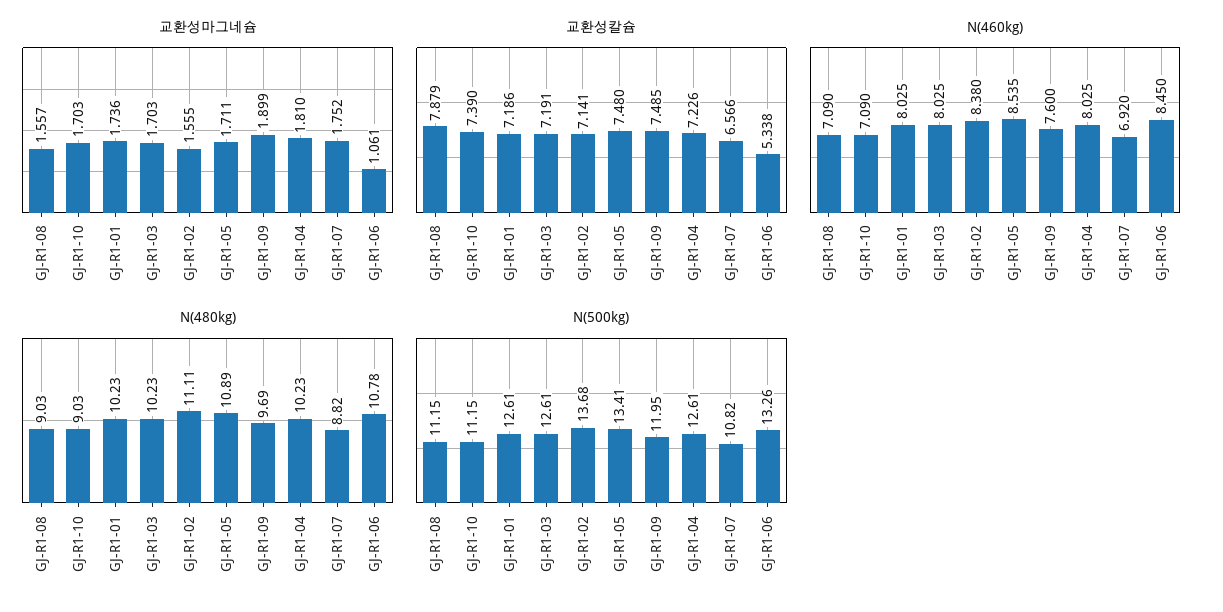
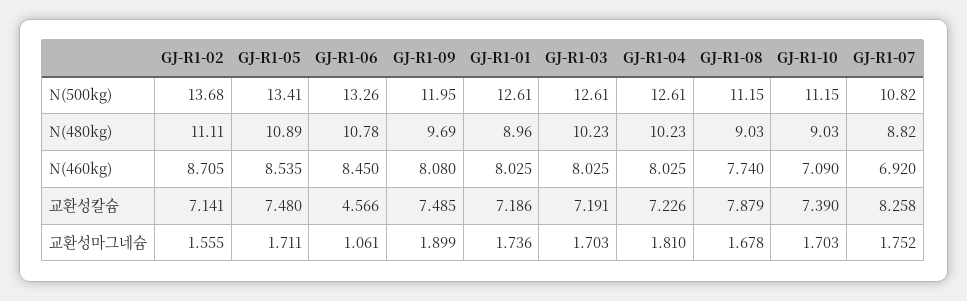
교환성마그네슘, GJ-R1-08: 1.557 -> 1.678
교환성칼슘, GJ-R1-07: 6.566 -> 8.258
교환성칼슘, GJ-R1-06: 5.338 -> 4.566
N(460kg), GJ-R1-08: 7.09 -> 7.74
N(460kg), GJ-R1-02: 8.38 -> 8.705
N(460kg), GJ-R1-09: 7.6 -> 8.08
N(480kg), GJ-R1-01: 10.23 -> 8.96

